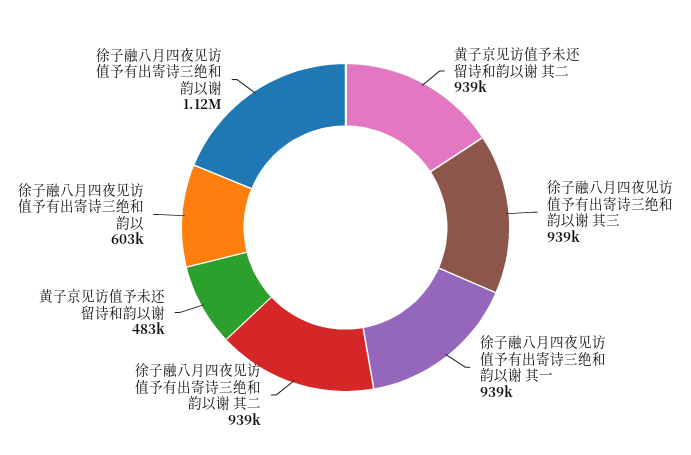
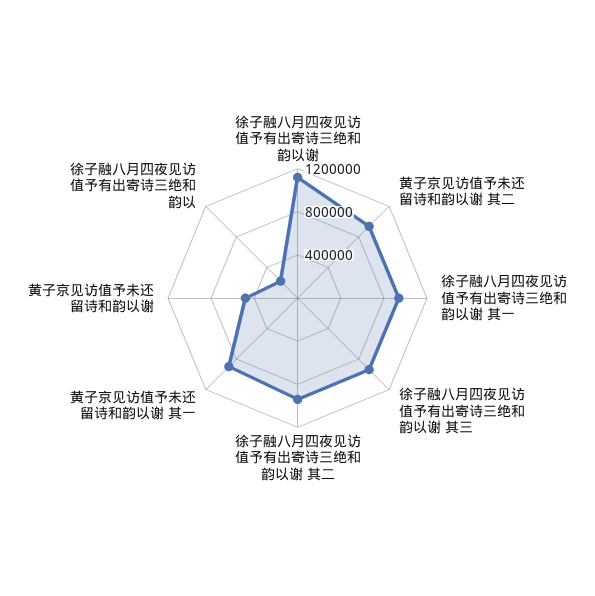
徐子融八月四夜见访值予有出寄诗三绝和韵以: 603000 -> 200000
黄子京见访值予未还留诗和韵以谢 其一: none -> 900000

